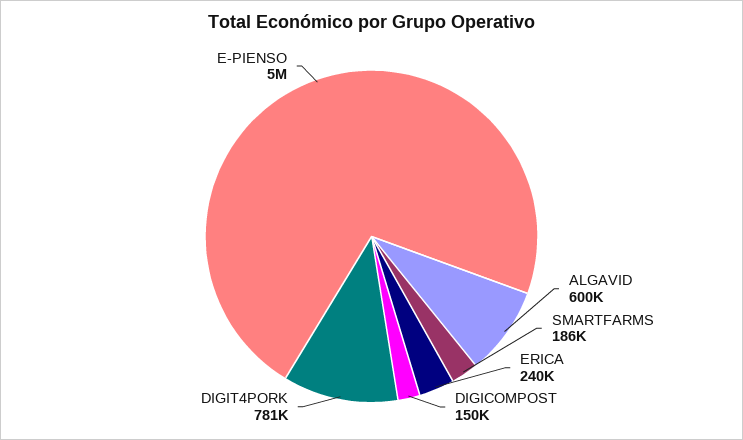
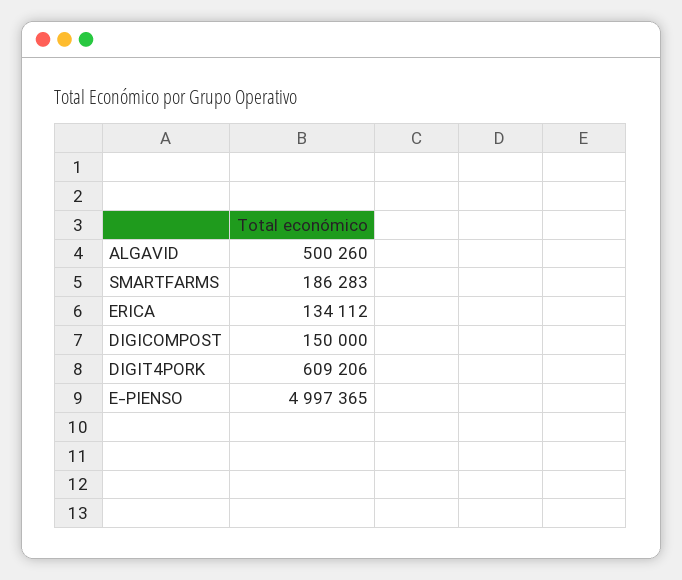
ALGAVID: 600000 -> 500260
ERICA: 240000 -> 134112
DIGIT4PORK: 781000 -> 609206

